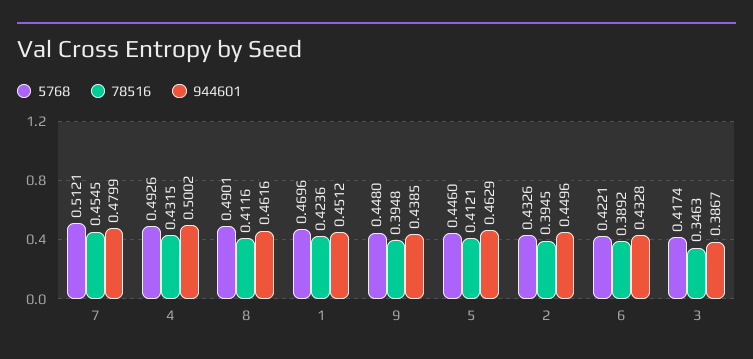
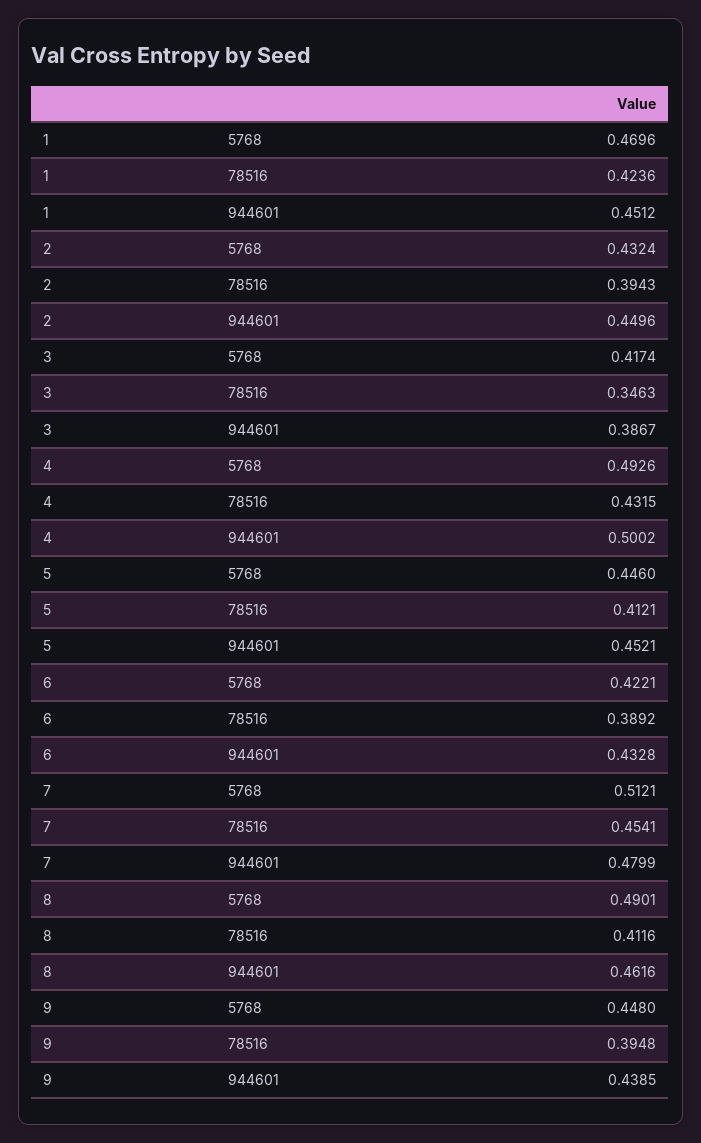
78516, 7: 0.4545 -> 0.4541
944601, 5: 0.4629 -> 0.4521
5768, 2: 0.4326 -> 0.4324
78516, 2: 0.3945 -> 0.3943

